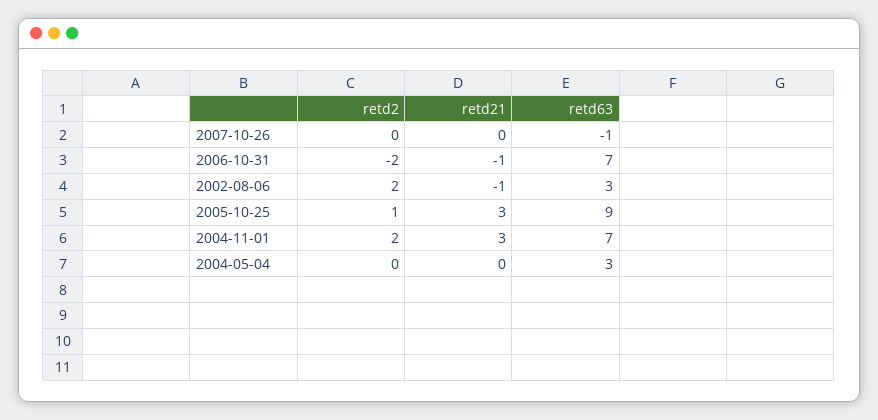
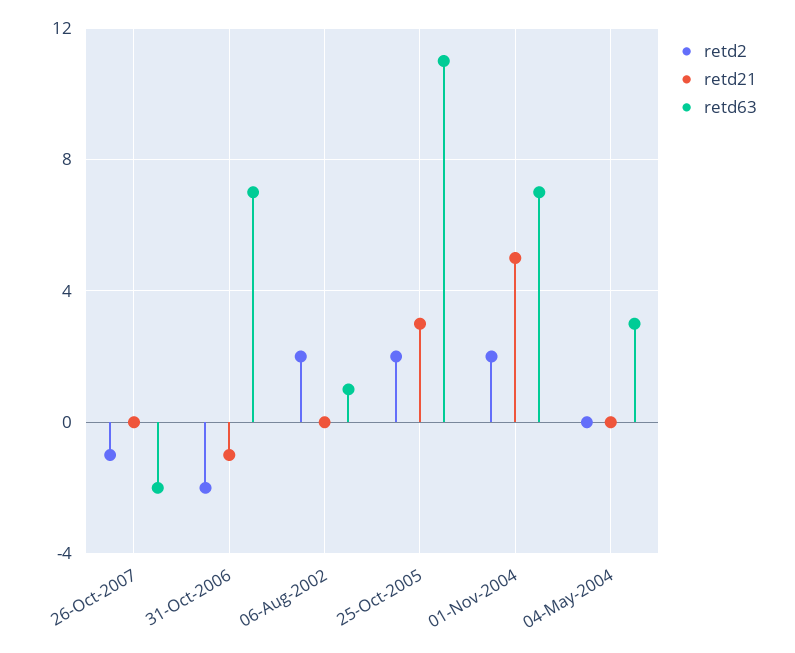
retd2, 2007-10-26: 0 -> -1
retd63, 2007-10-26: -1 -> -2
retd21, 2002-08-06: -1 -> 0
retd63, 2002-08-06: 3 -> 1
retd2, 2005-10-25: 1 -> 2
retd63, 2005-10-25: 9 -> 11
retd21, 2004-11-01: 3 -> 5

